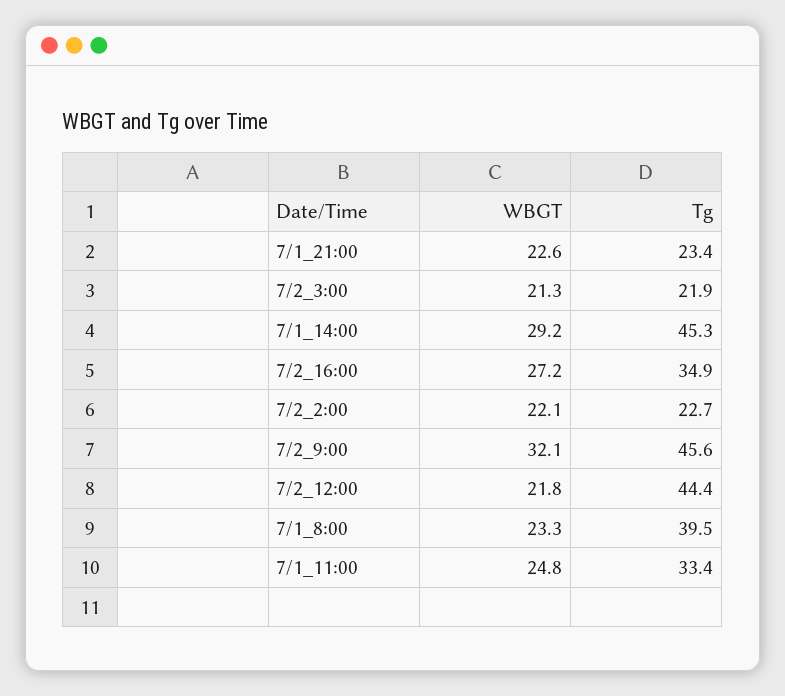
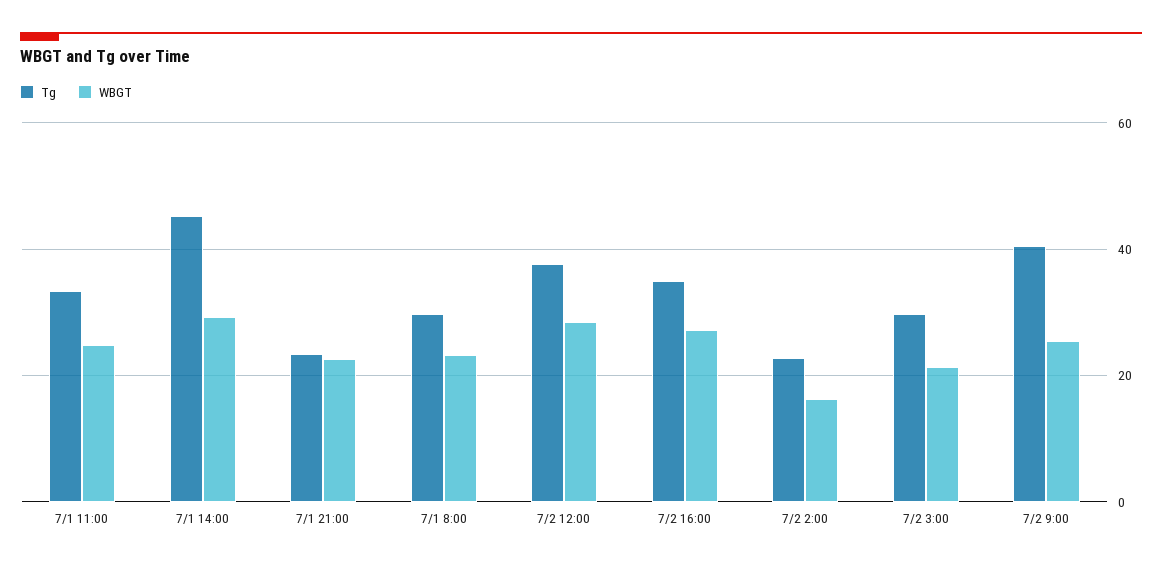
Tg, 7/2_3:00: 21.9 -> 30
WBGT, 7/2_2:00: 22.1 -> 16
WBGT, 7/2_9:00: 32.1 -> 26
Tg, 7/2_9:00: 45.6 -> 40
WBGT, 7/2_12:00: 21.8 -> 28
Tg, 7/2_12:00: 44.4 -> 38
Tg, 7/1_8:00: 39.5 -> 30

